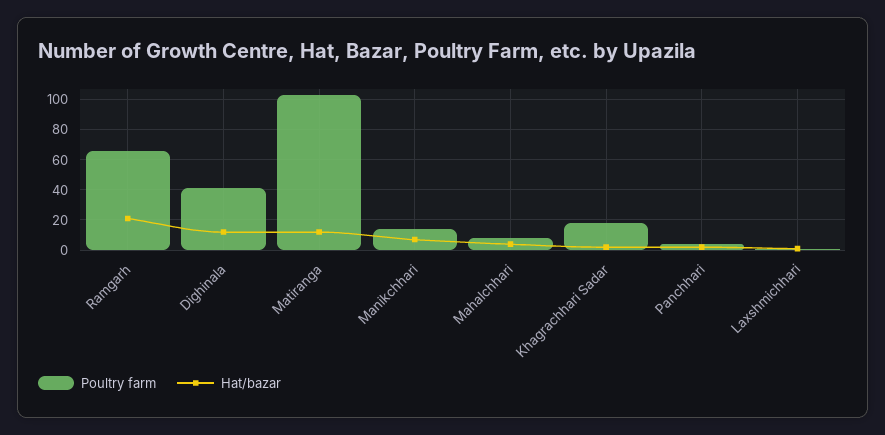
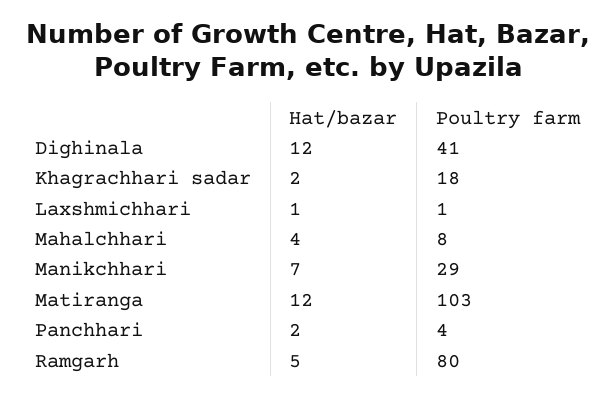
Poultry farm, Ramgarh: 65 -> 80
Hat/bazar, Ramgarh: 20 -> 5
Poultry farm, Manikchhari: 15 -> 29

